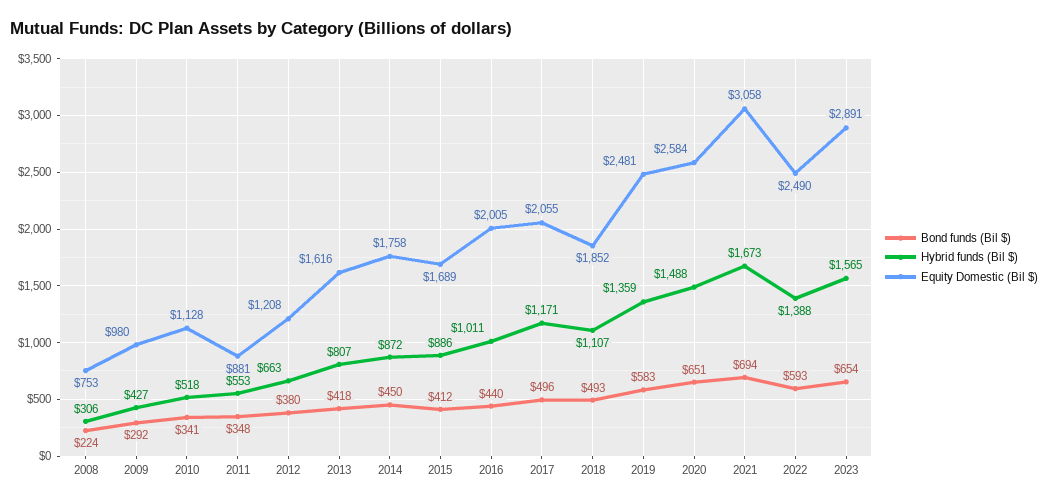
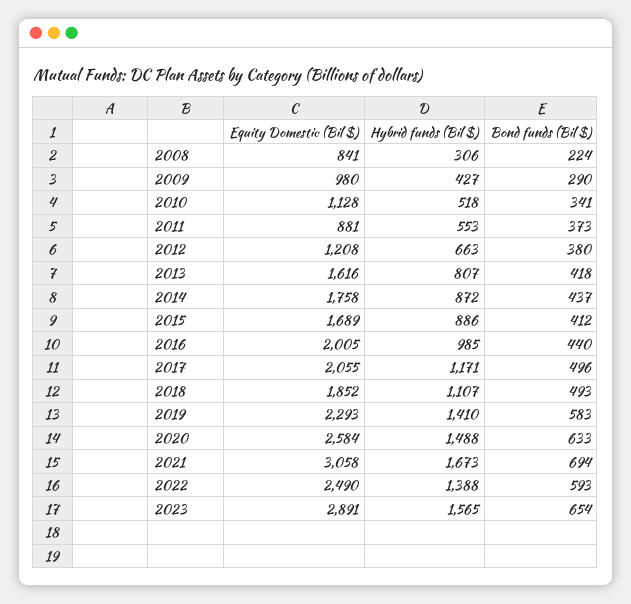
Equity Domestic (Bil $), 2008: 753 -> 841
Bond funds (Bil $), 2009: 292 -> 290
Bond funds (Bil $), 2011: 348 -> 373
Bond funds (Bil $), 2014: 450 -> 437
Hybrid funds (Bil $), 2016: 1011 -> 985
Hybrid funds (Bil $), 2019: 1359 -> 1410
Equity Domestic (Bil $), 2019: 2481 -> 2293
Bond funds (Bil $), 2020: 651 -> 633

